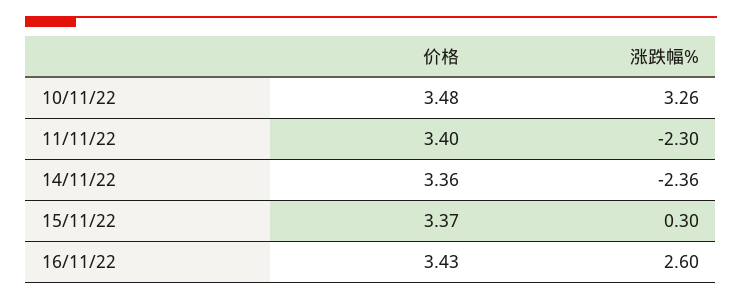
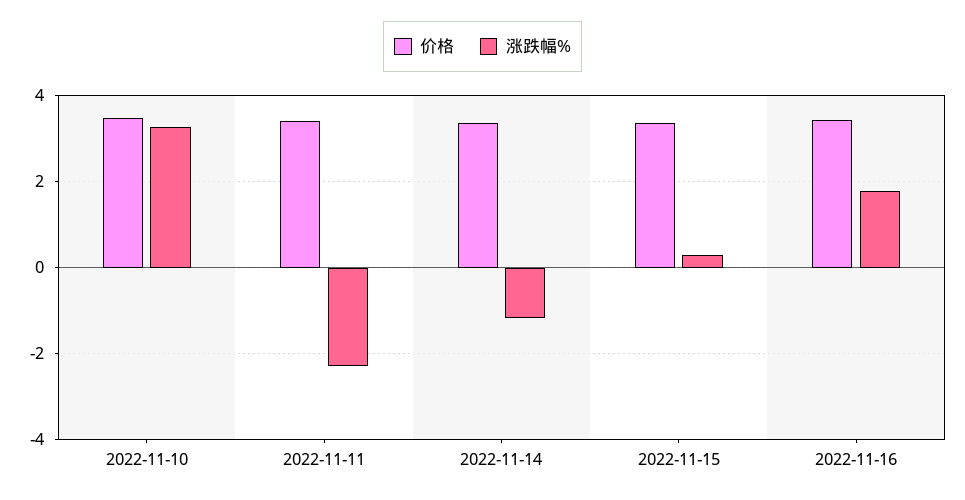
涨跌幅%, 14/11/22: -2.36 -> -1.2
涨跌幅%, 16/11/22: 2.6 -> 1.8

